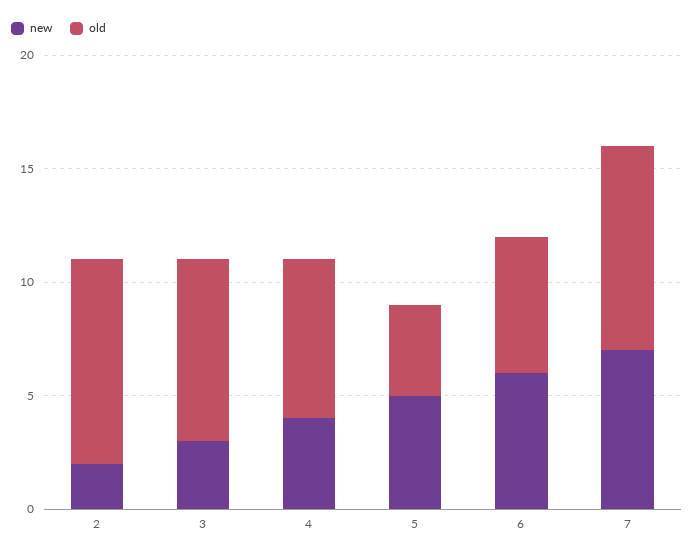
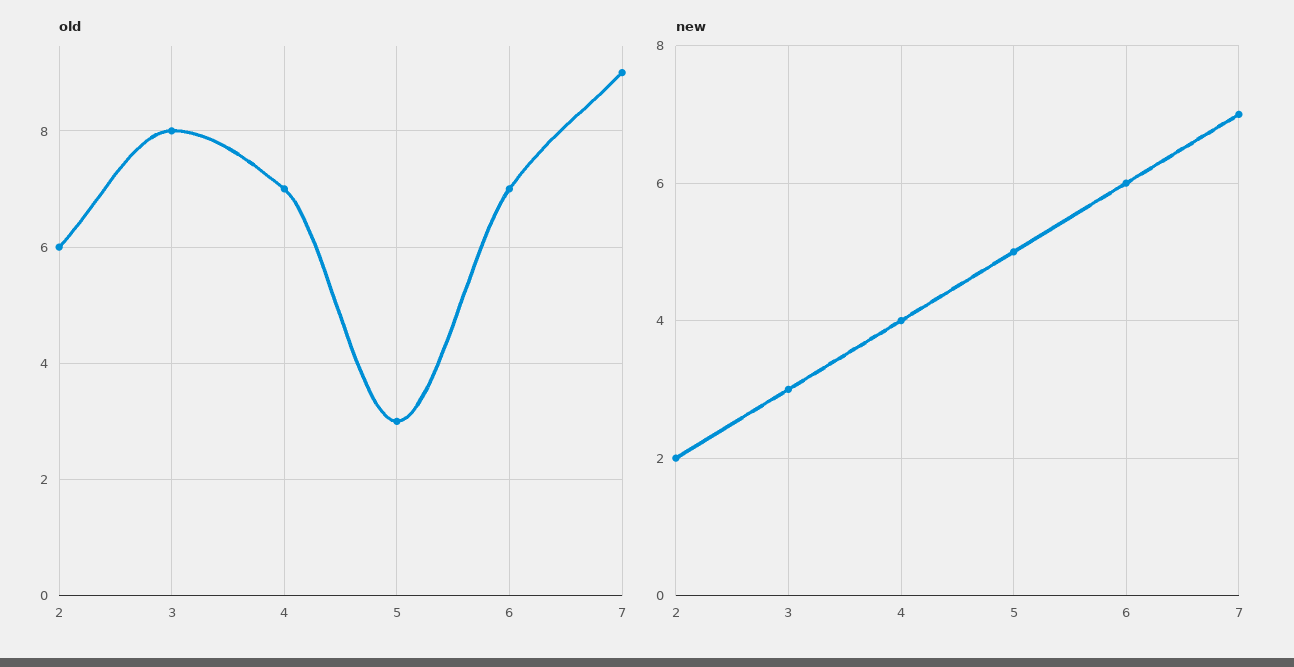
old, 2: 9 -> 6
old, 5: 4 -> 3
old, 6: 6 -> 7

